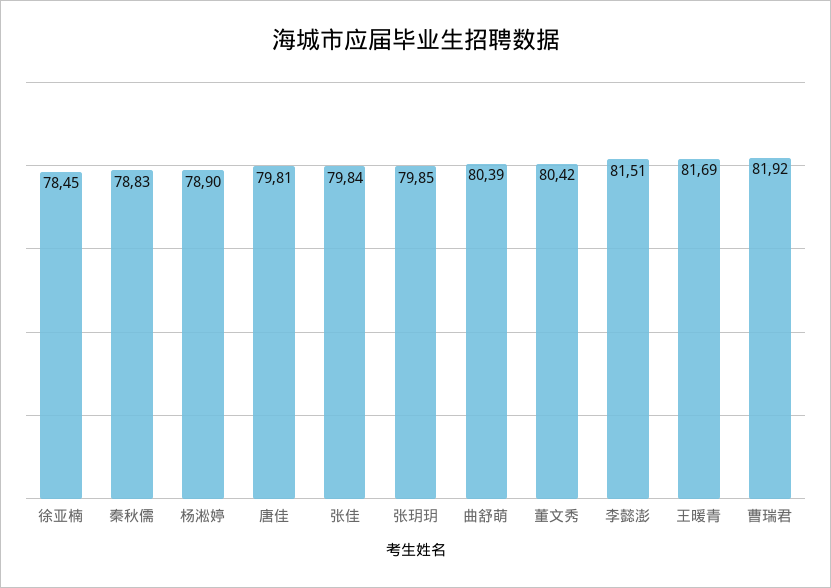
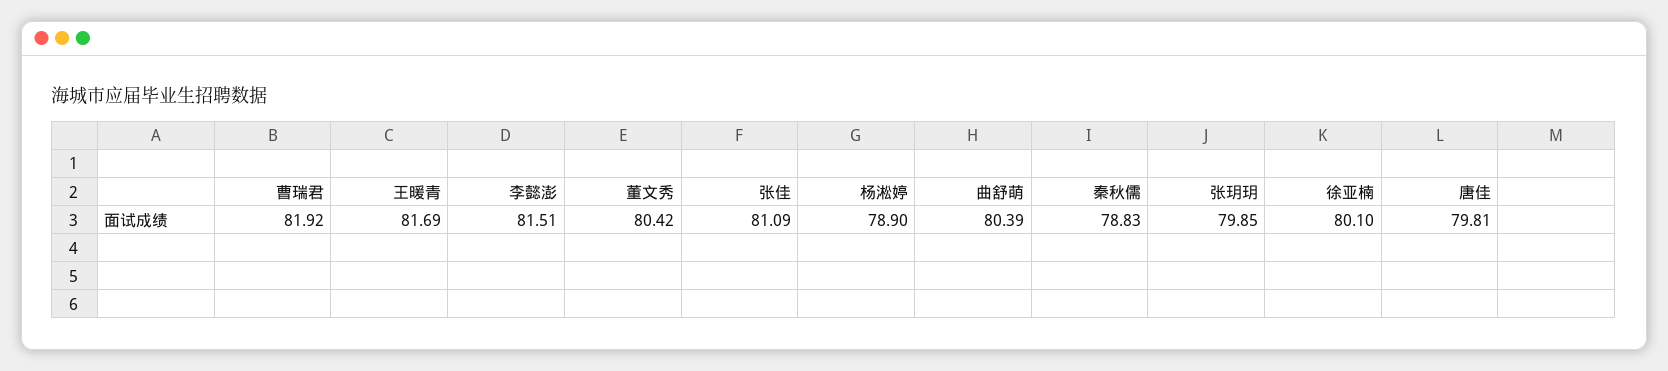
徐亚楠: 78.45 -> 80.1
张佳: 79.84 -> 81.09

